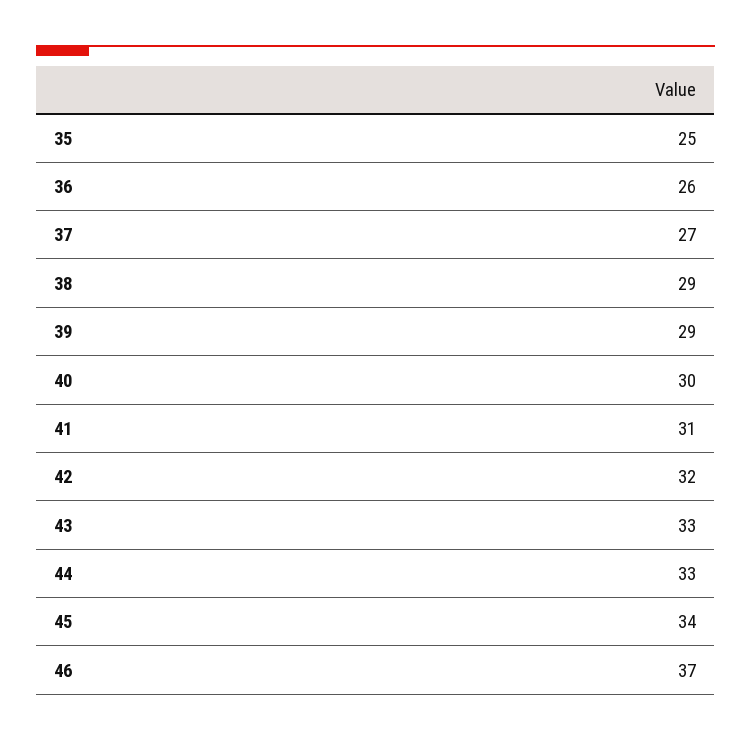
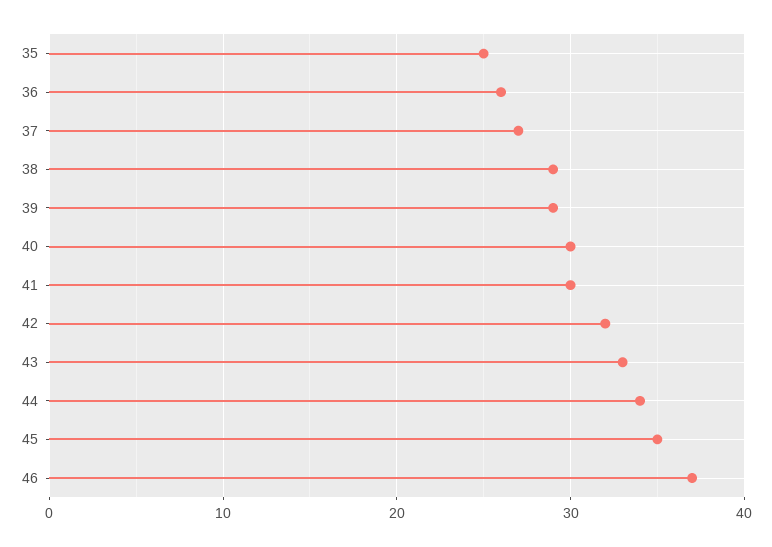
41: 31 -> 30
44: 33 -> 34
45: 34 -> 35

